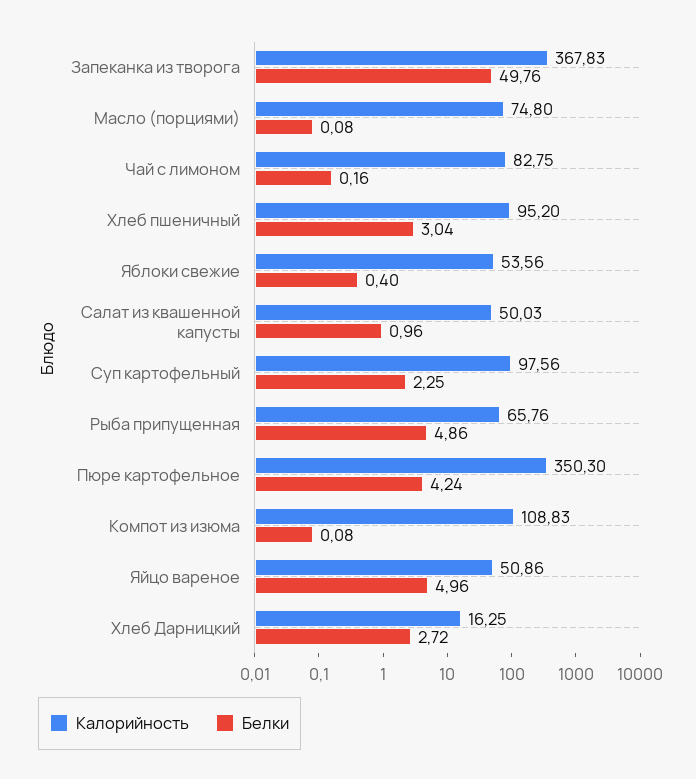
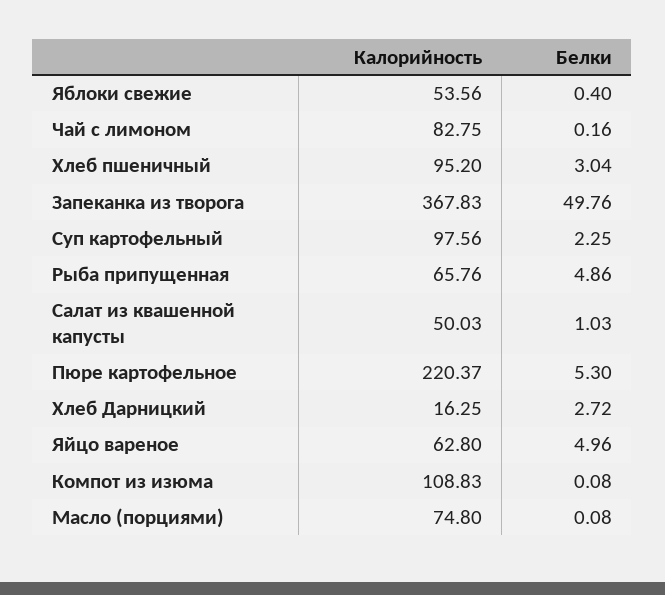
Белки, Салат из квашенной капусты: 0.96 -> 1.03
Калорийность, Пюре картофельное: 350.3 -> 220.37
Белки, Пюре картофельное: 4.24 -> 5.3
Калорийность, Яйцо вареное: 50.86 -> 62.8

